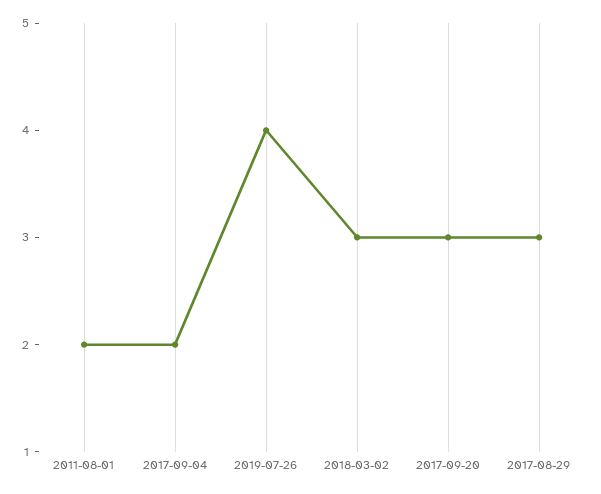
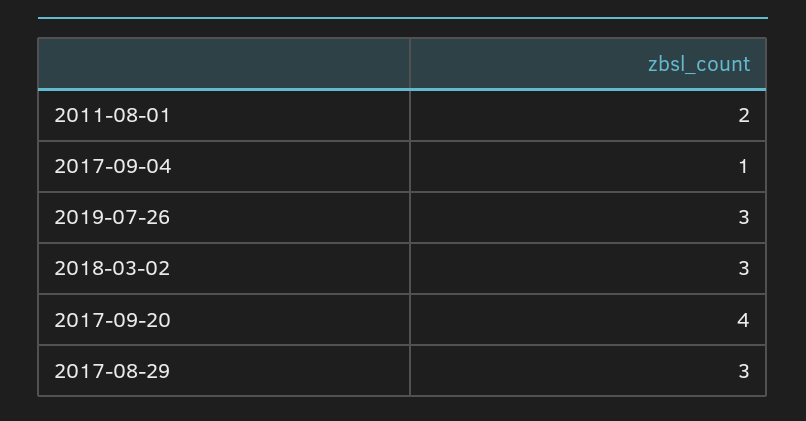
2017-09-04: 2 -> 1
2019-07-26: 4 -> 3
2017-09-20: 3 -> 4

